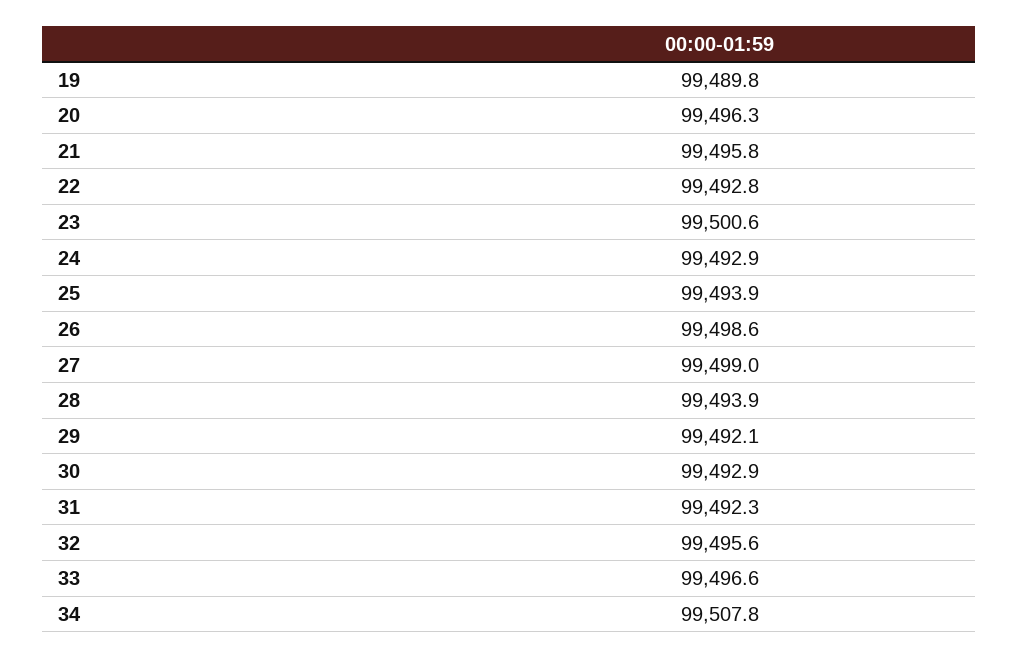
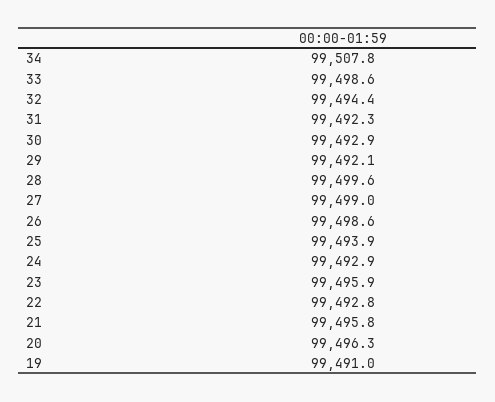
19: 99489.8 -> 99491
23: 99500.6 -> 99495.9
28: 99493.9 -> 99499.6
32: 99495.6 -> 99494.4
33: 99496.6 -> 99498.6

